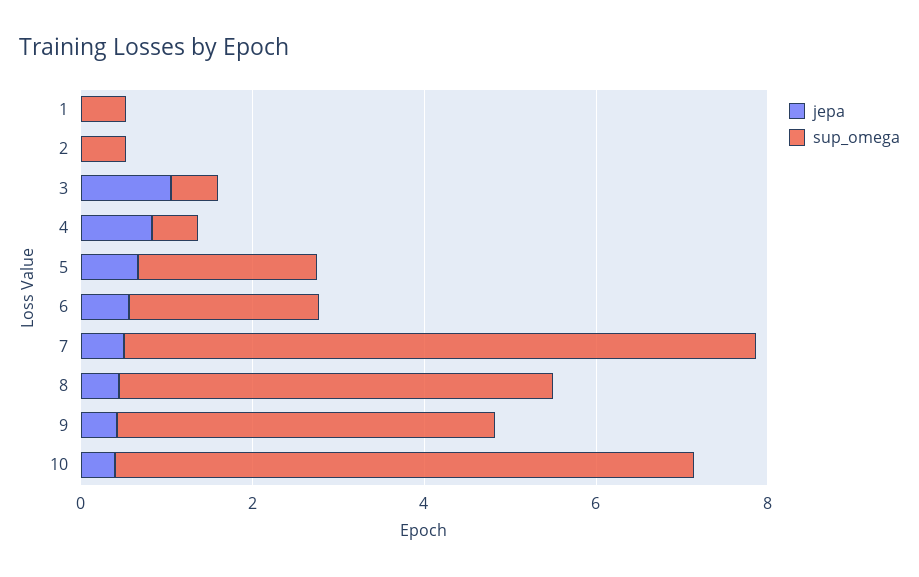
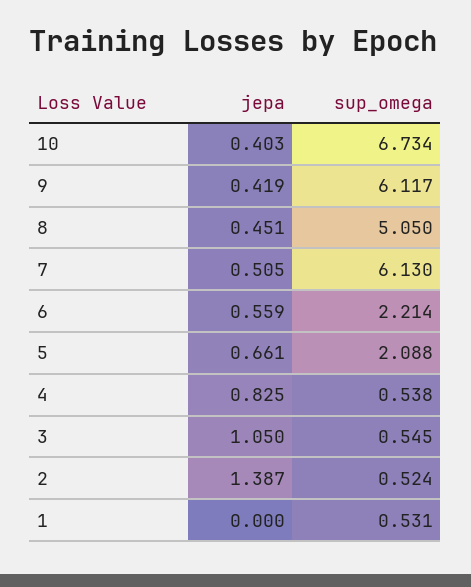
jepa, 2: 0 -> 1.387
sup_omega, 7: 7.5 -> 6.13
sup_omega, 9: 4.5 -> 6.117

